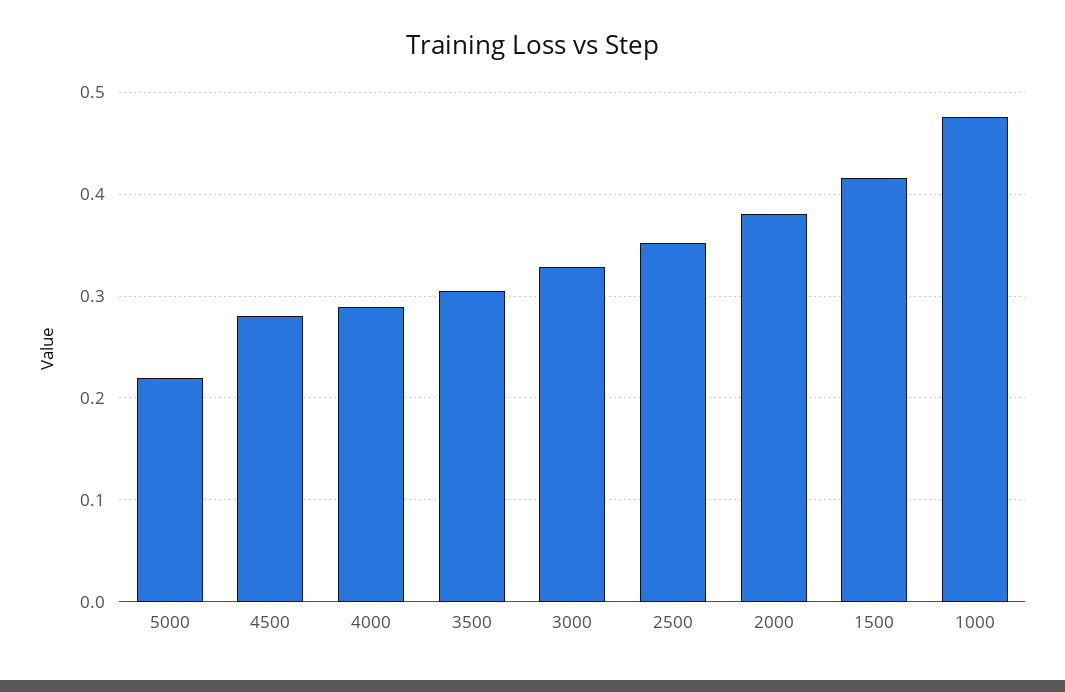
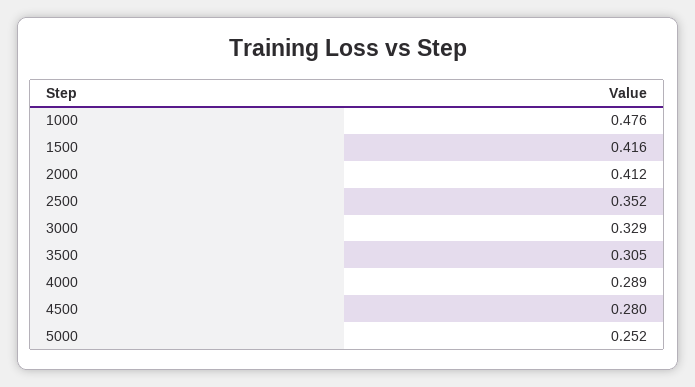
5000: 0.22 -> 0.252
2000: 0.38 -> 0.412

